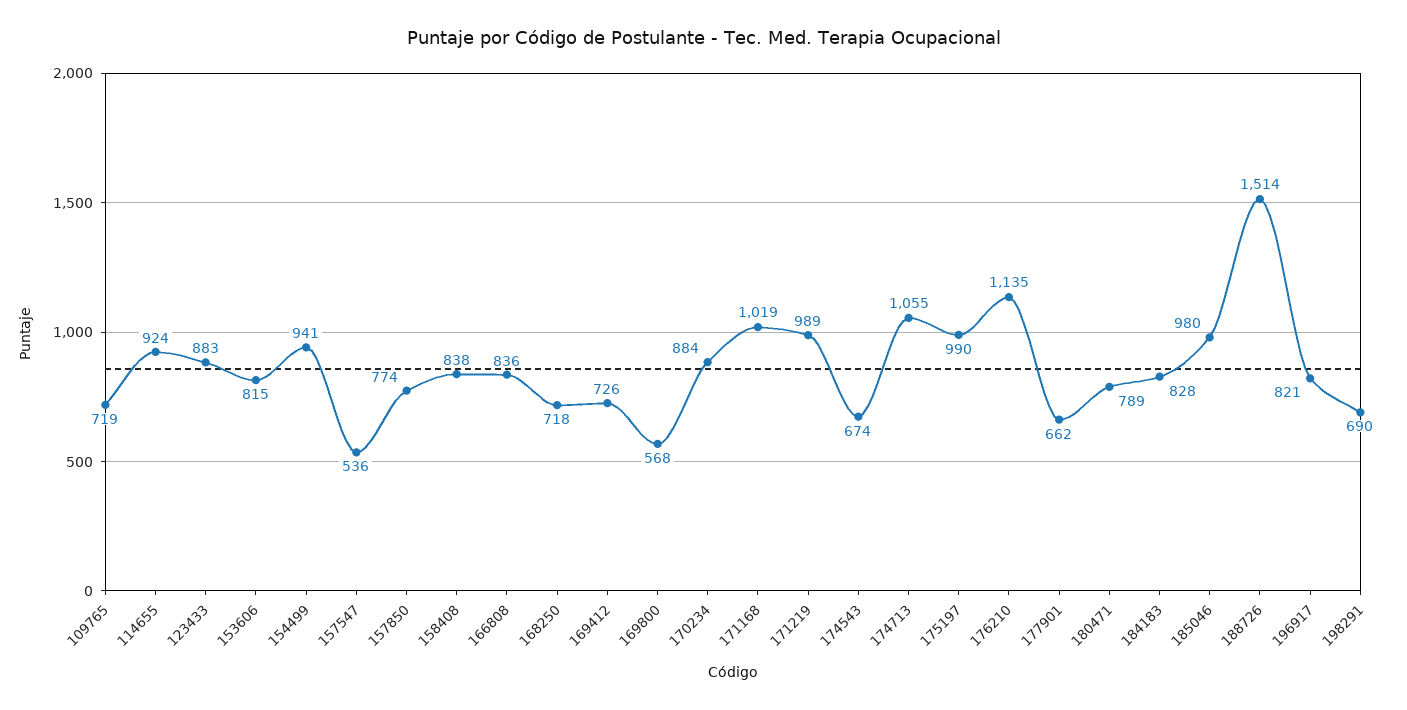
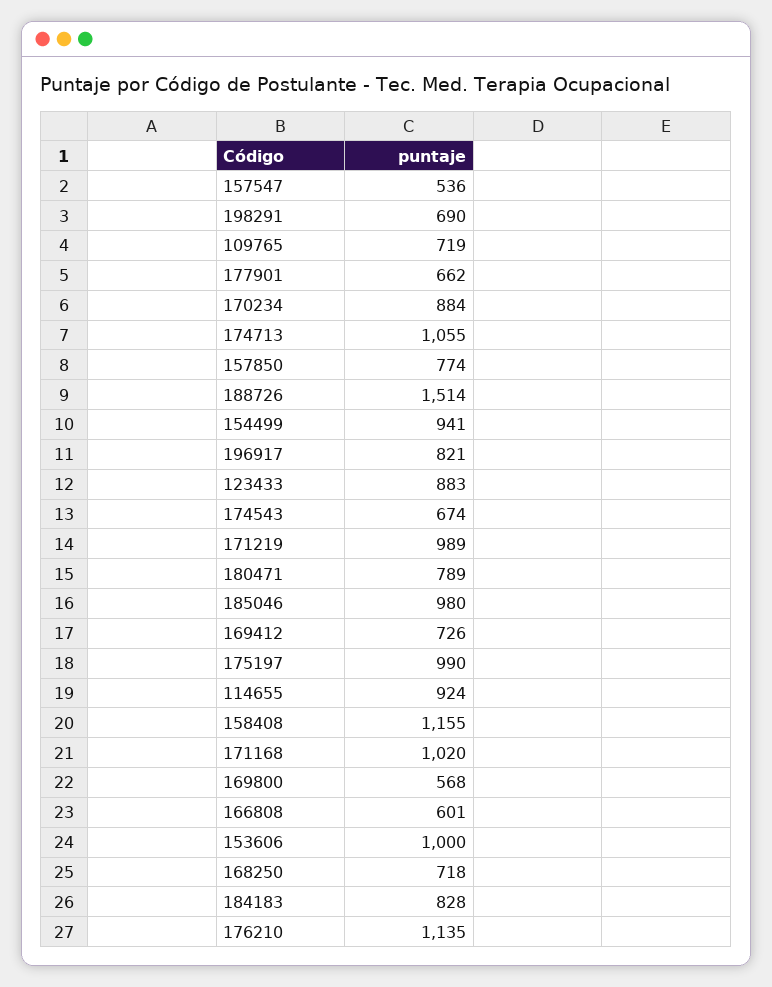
153606: 815 -> 1000
158408: 838 -> 1155
166808: 836 -> 601
171168: 1019 -> 1020

